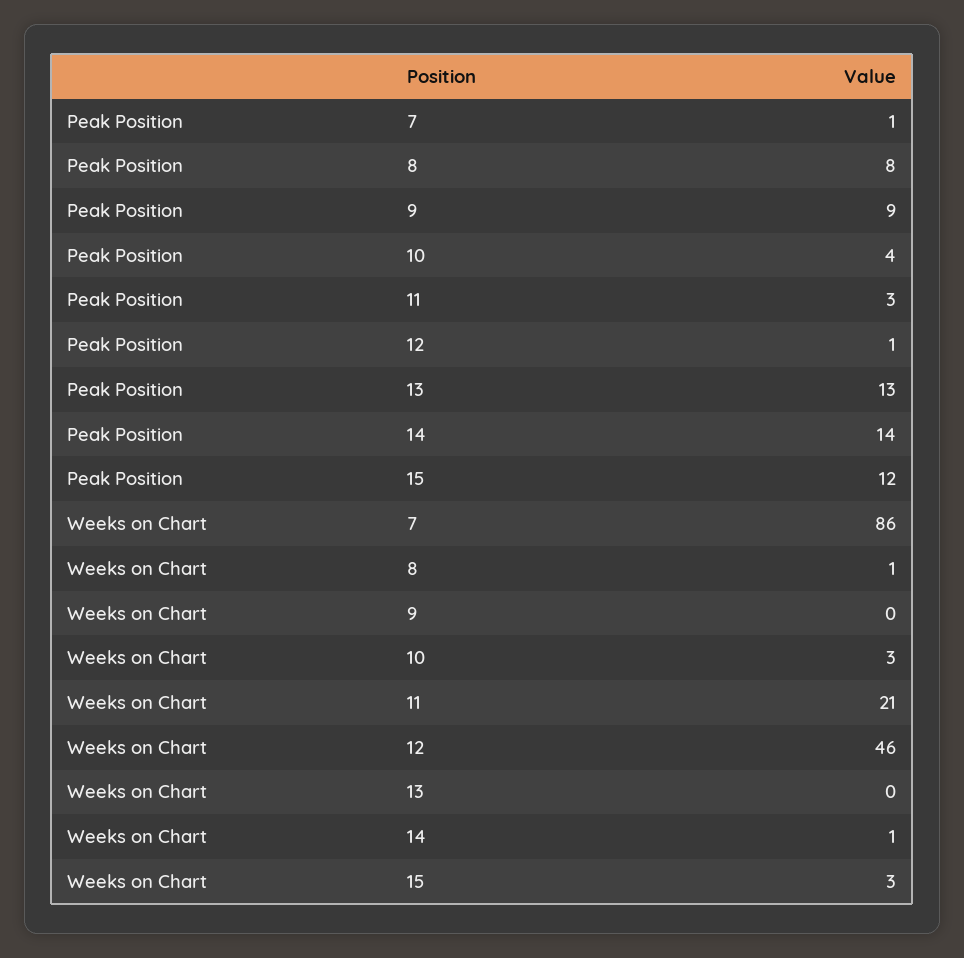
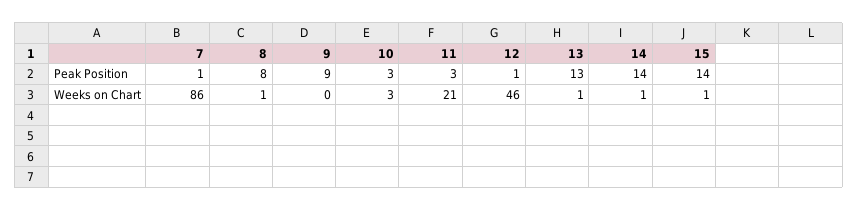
Peak Position, 10: 4 -> 3
Peak Position, 15: 12 -> 14
Weeks on Chart, 13: 0 -> 1
Weeks on Chart, 15: 3 -> 1

